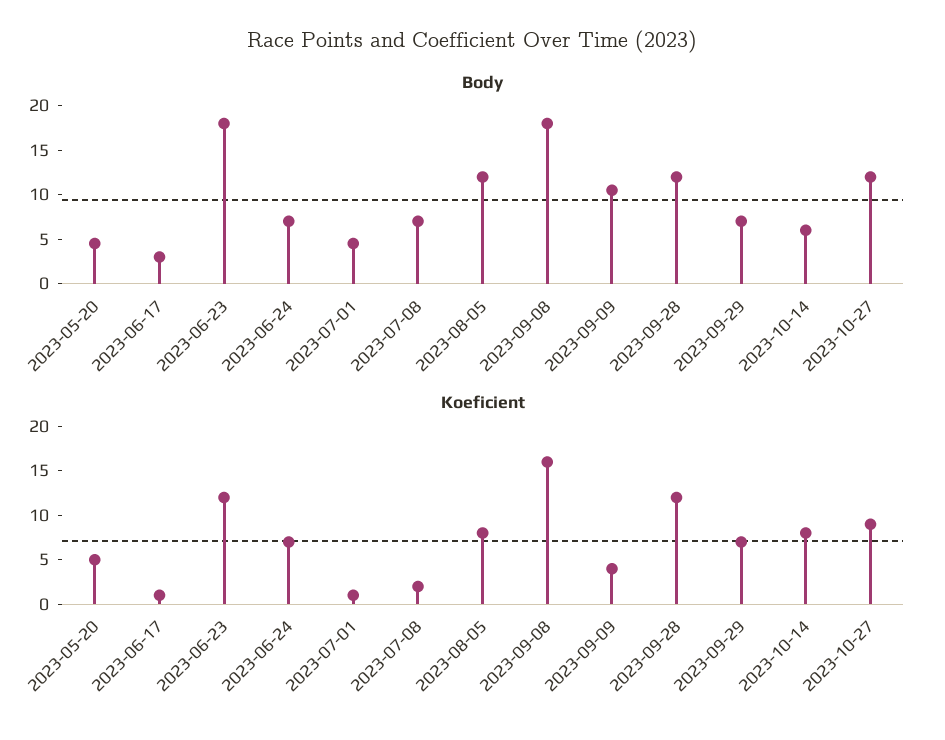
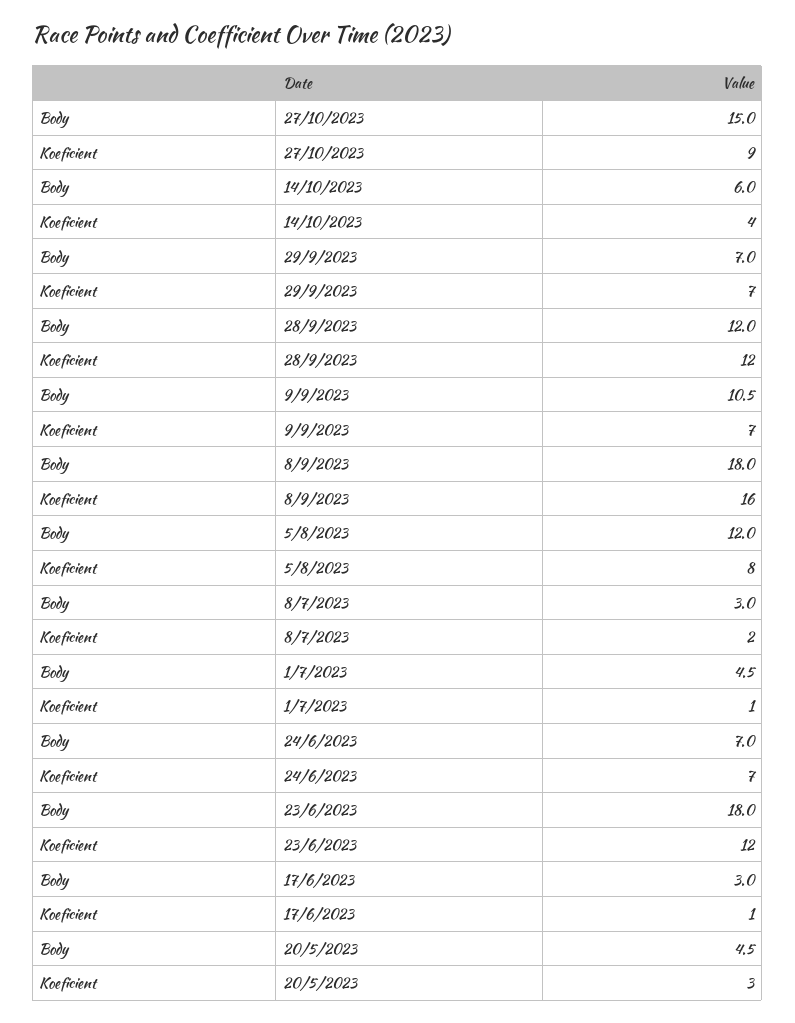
Body, 2023-07-08: 7 -> 3
Body, 2023-10-27: 12 -> 15
Koeficient, 2023-05-20: 5 -> 3
Koeficient, 2023-09-09: 4 -> 7
Koeficient, 2023-10-14: 8 -> 4

